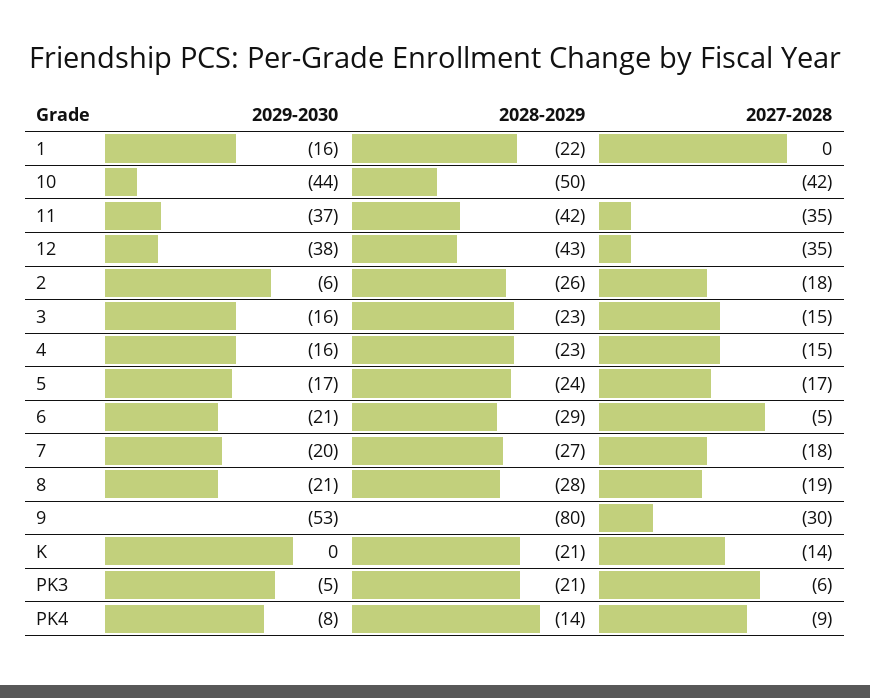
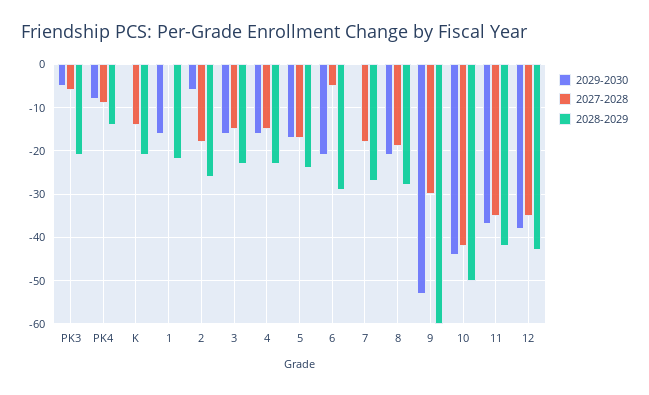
2029-2030, 7: -20 -> 0
2028-2029, 9: -80 -> -60

